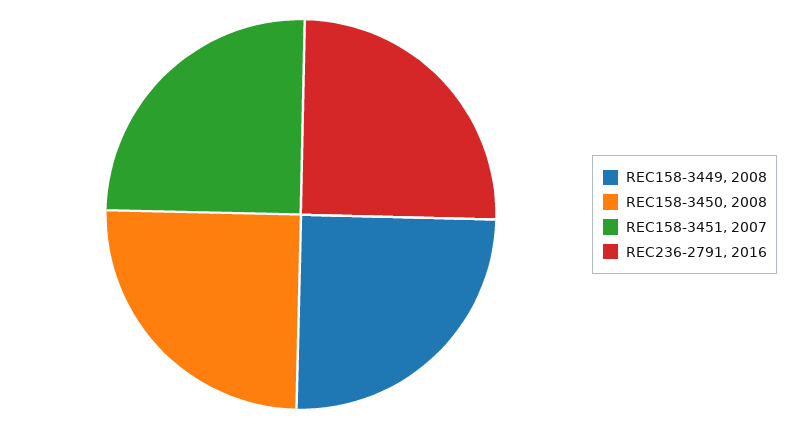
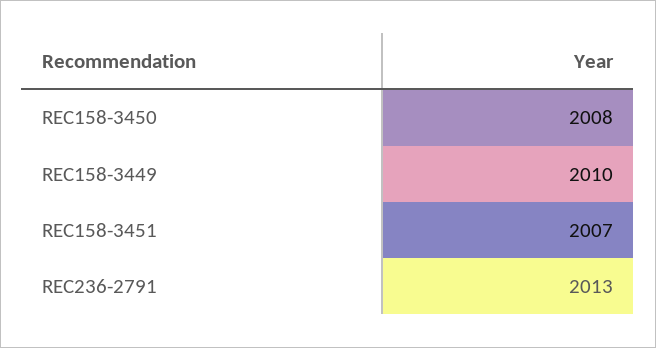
REC158-3449: 2008 -> 2010
REC236-2791: 2016 -> 2013

